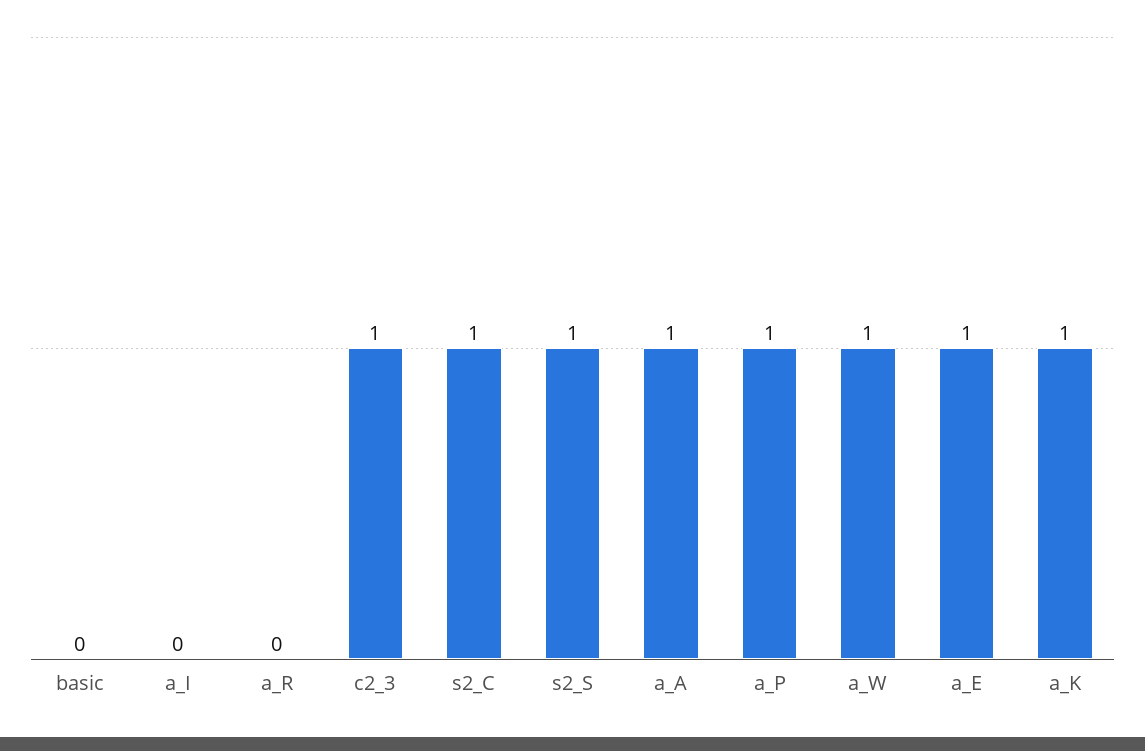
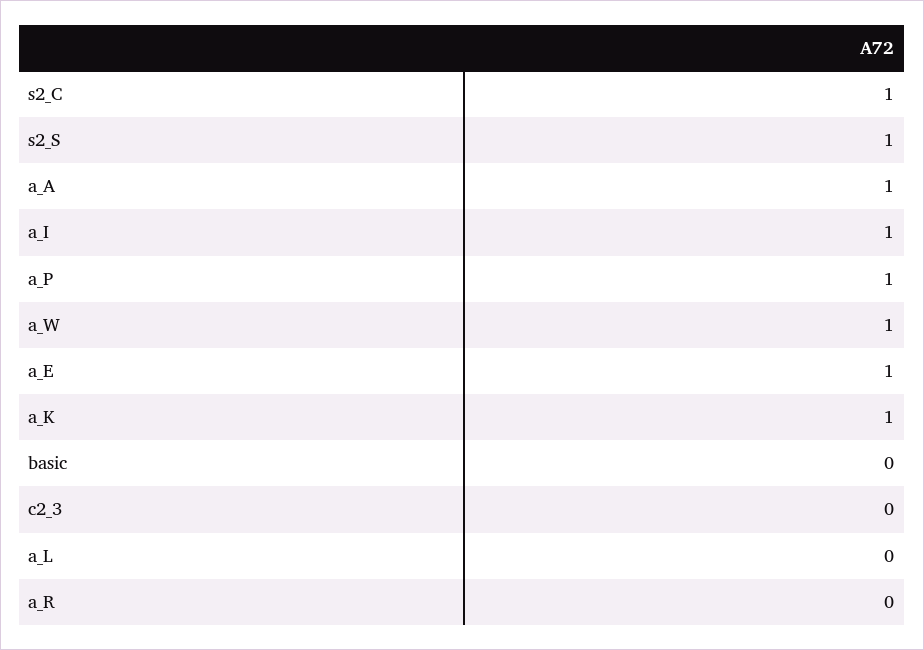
a_I: 0 -> 1
c2_3: 1 -> 0
a_L: none -> 0

